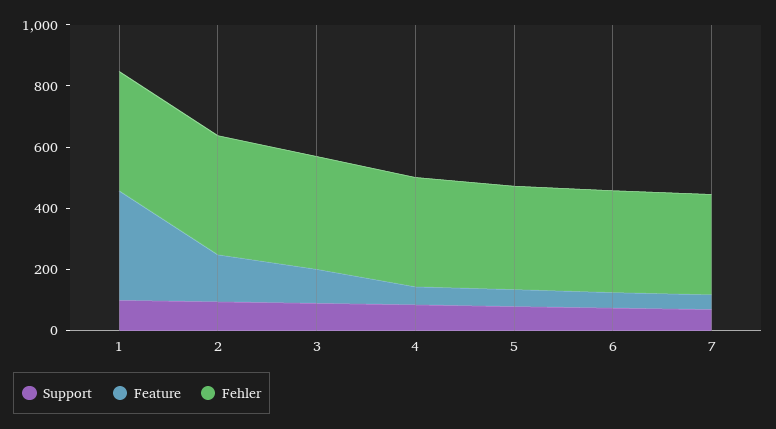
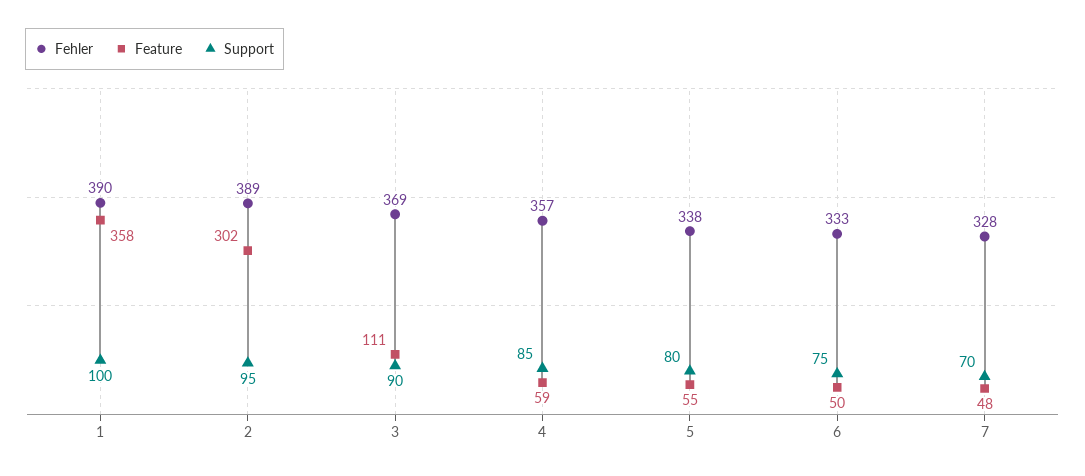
Feature, 2: 150 -> 302

